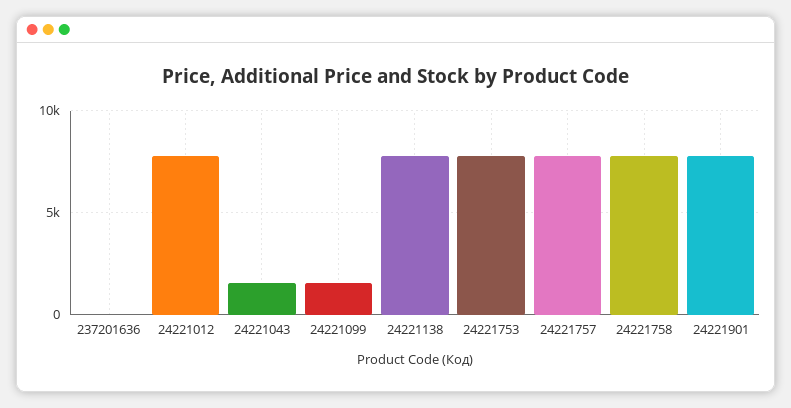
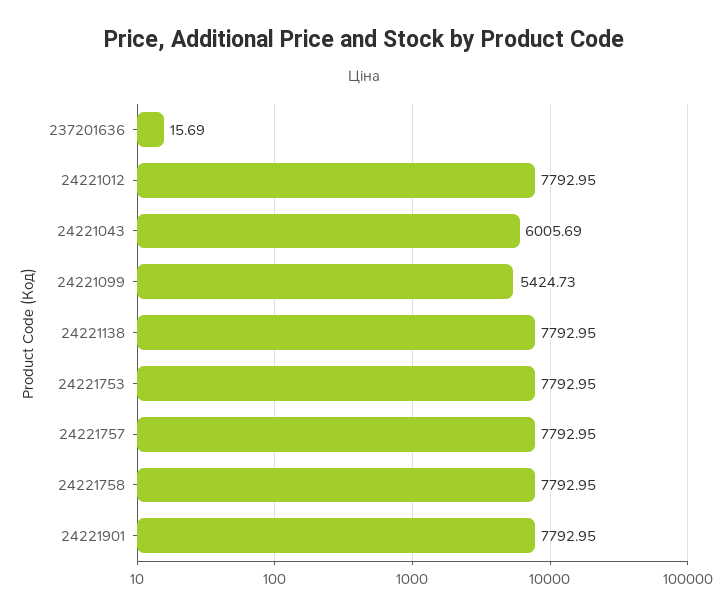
24221043: 1500 -> 6005.69
24221099: 1500 -> 5424.73

